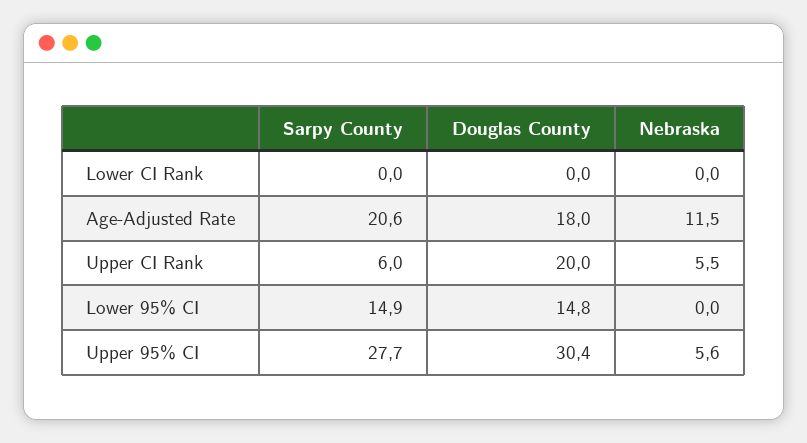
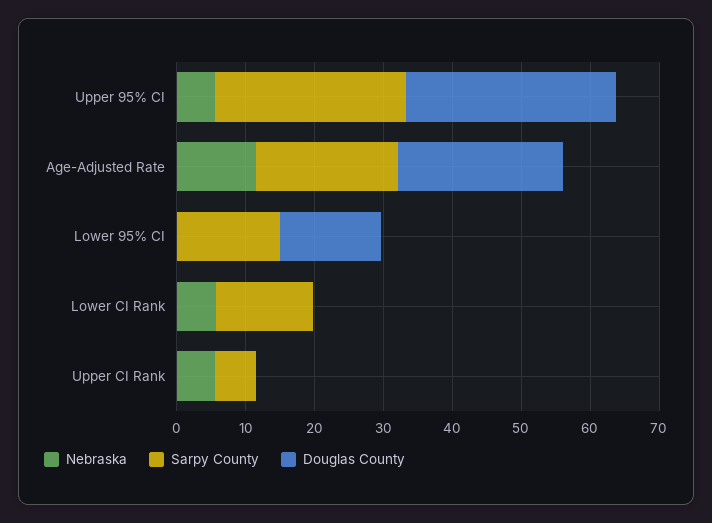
Sarpy County, Lower CI Rank: 0 -> 14
Nebraska, Lower CI Rank: 0 -> 6
Douglas County, Age-Adjusted Rate: 18 -> 24
Douglas County, Upper CI Rank: 20 -> 0

